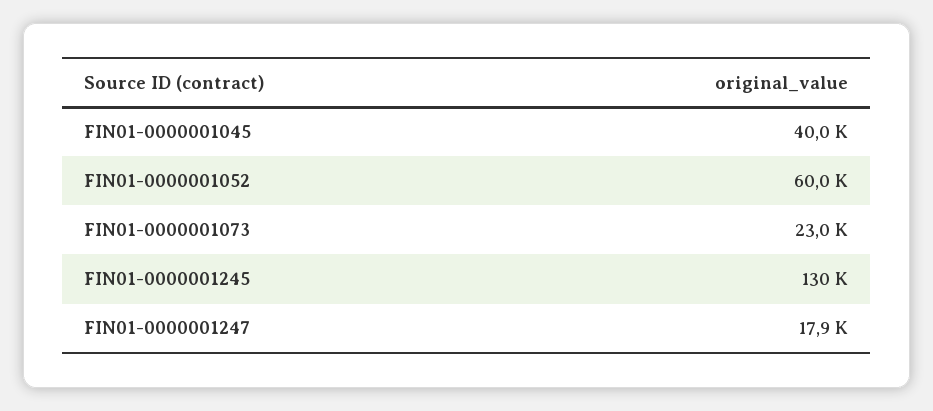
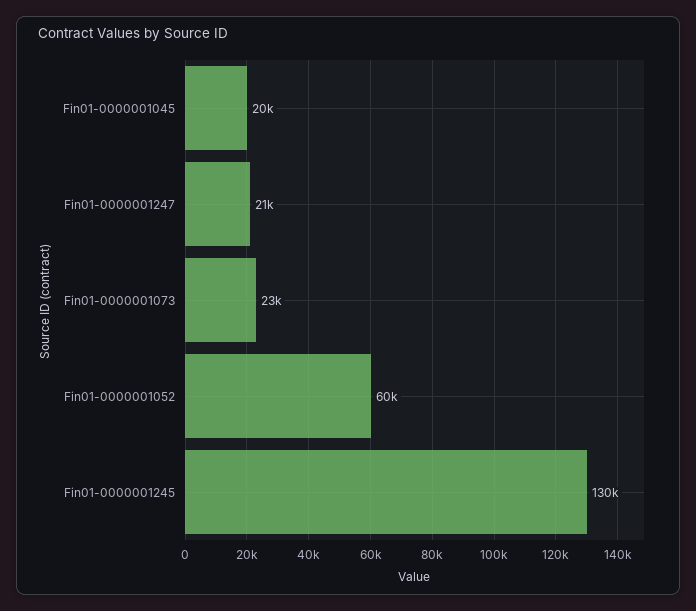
FIN01-0000001045: 40000 -> 20000
FIN01-0000001247: 17900 -> 21000

